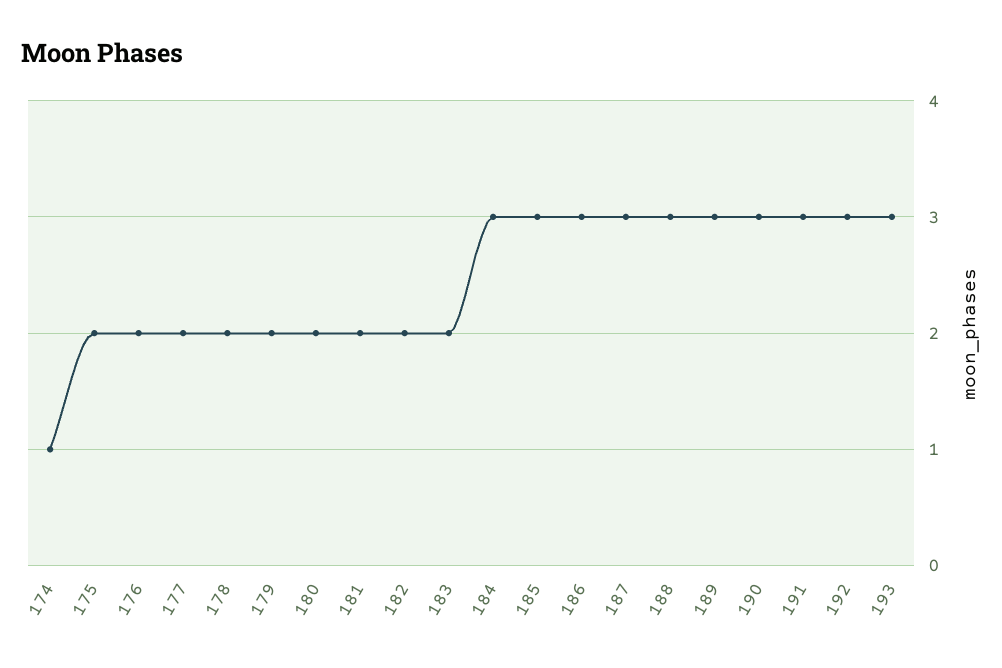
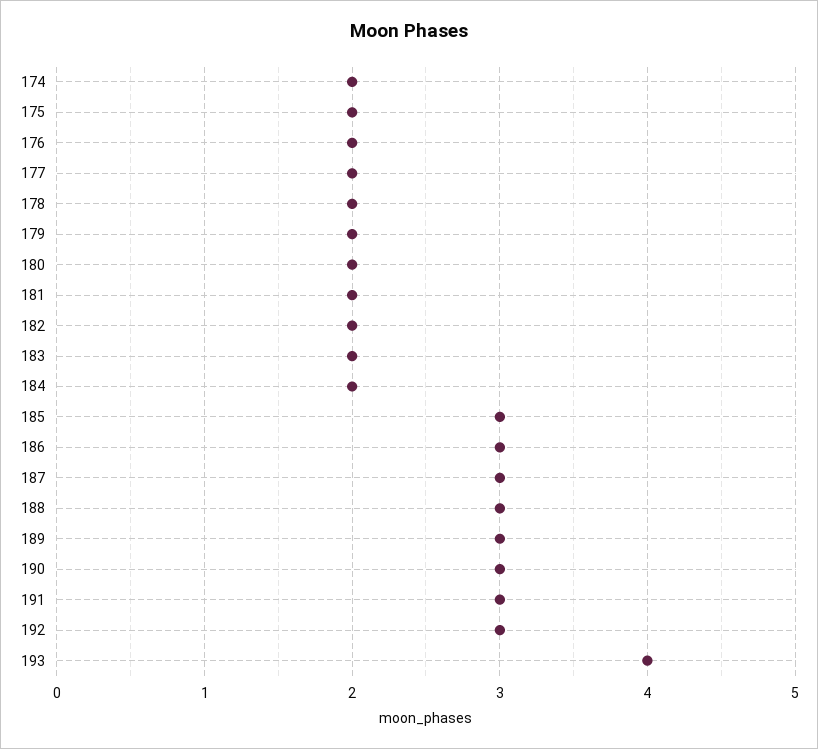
174: 1 -> 2
184: 3 -> 2
193: 3 -> 4

